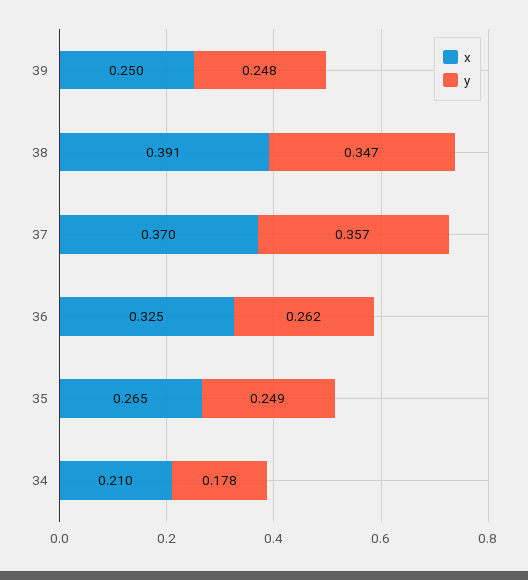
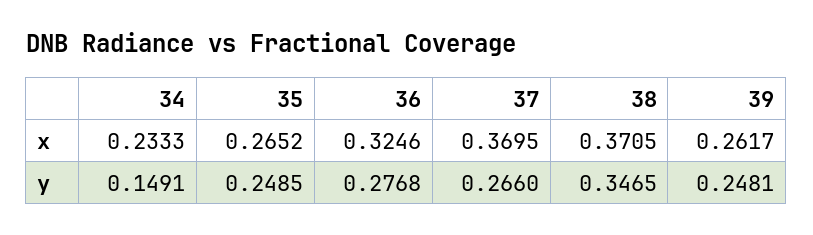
x, 39: 0.25 -> 0.2617
x, 38: 0.391 -> 0.3705
y, 37: 0.357 -> 0.266
y, 36: 0.262 -> 0.2768
x, 34: 0.21 -> 0.2333
y, 34: 0.178 -> 0.1491

